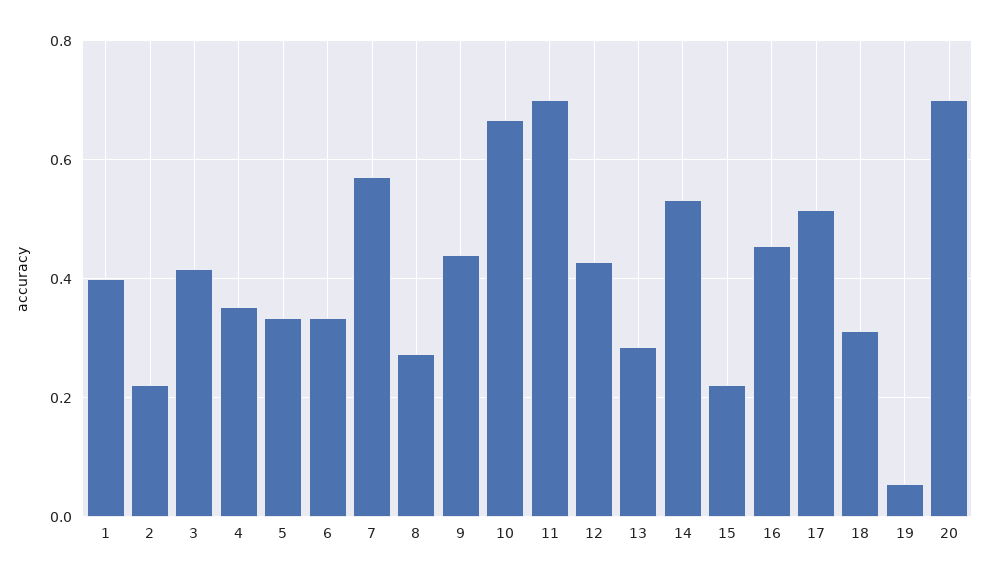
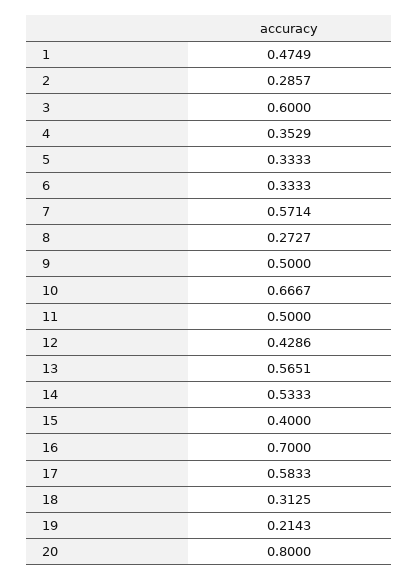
1: 0.4 -> 0.4749
2: 0.22 -> 0.2857
3: 0.42 -> 0.6
9: 0.44 -> 0.5
11: 0.7 -> 0.5
13: 0.28 -> 0.5651
15: 0.22 -> 0.4
16: 0.46 -> 0.7
17: 0.52 -> 0.5833
19: 0.06 -> 0.2143
20: 0.7 -> 0.8

